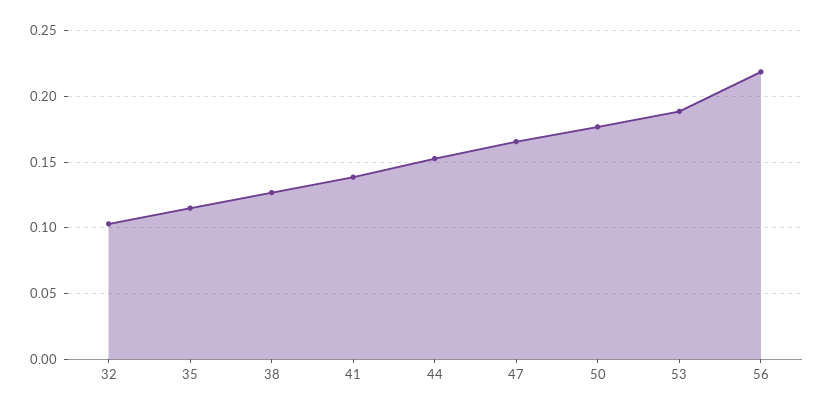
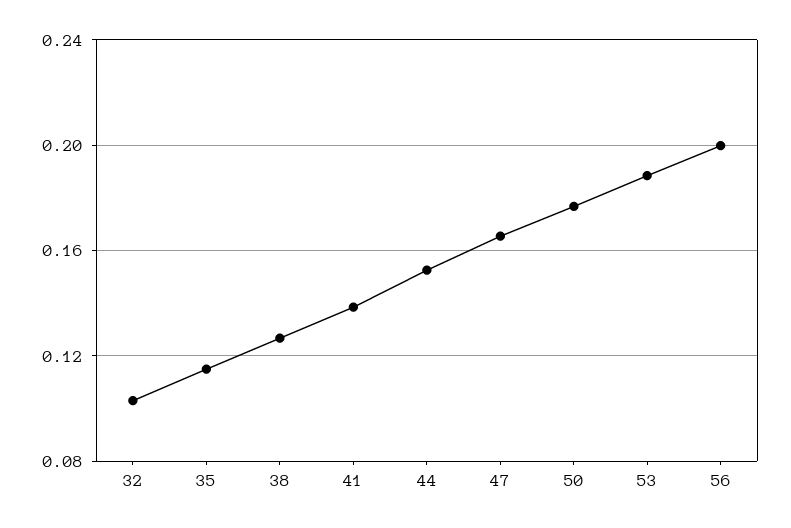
56: 0.22 -> 0.2

